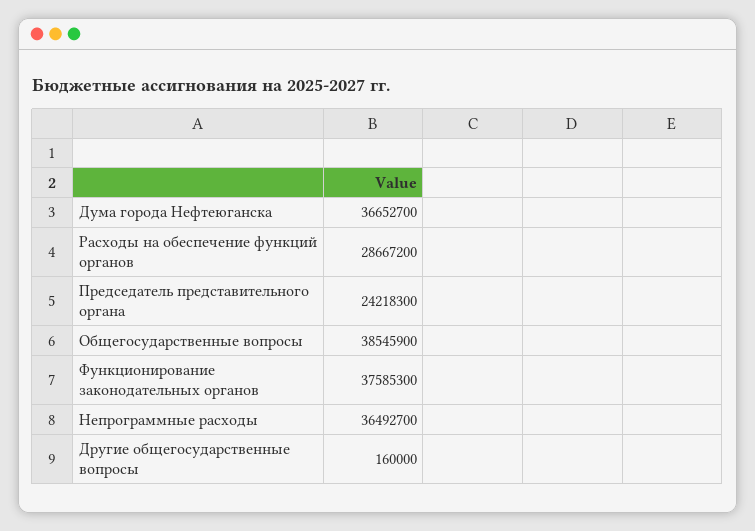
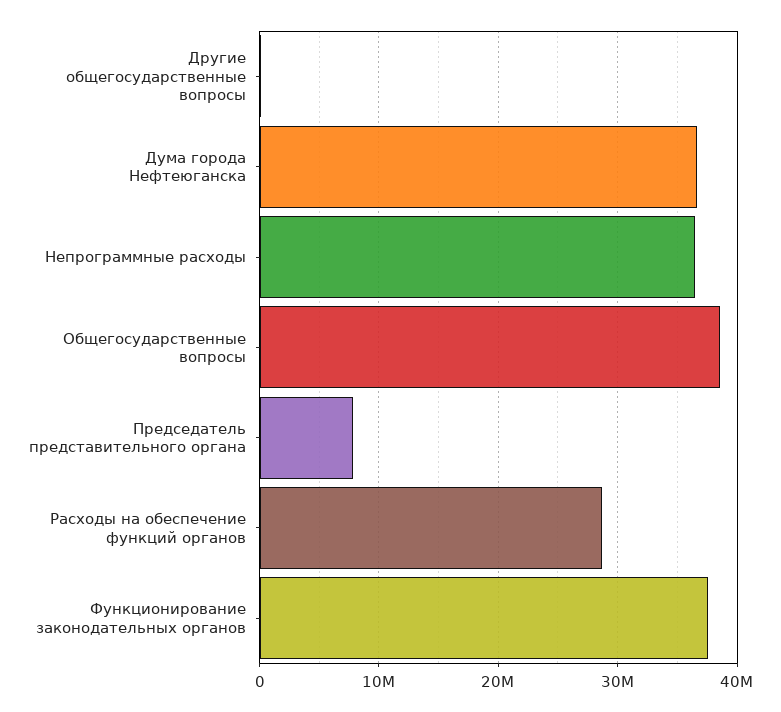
Председатель представительного органа: 24218300 -> 8000000

